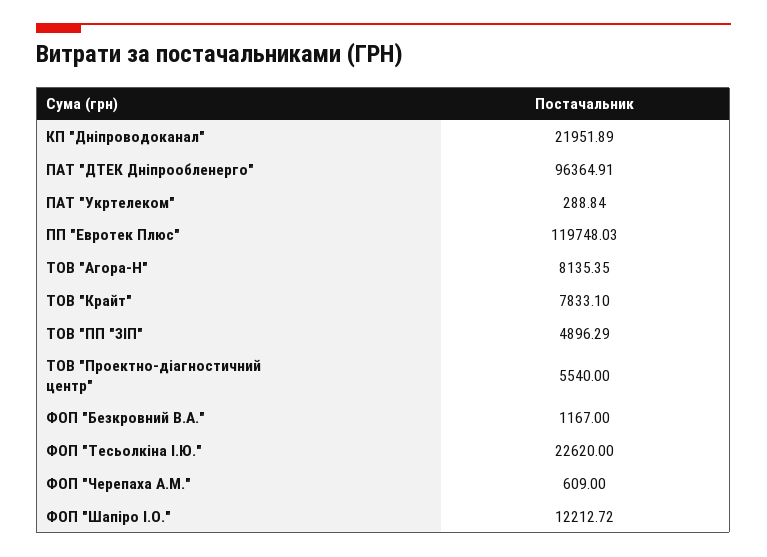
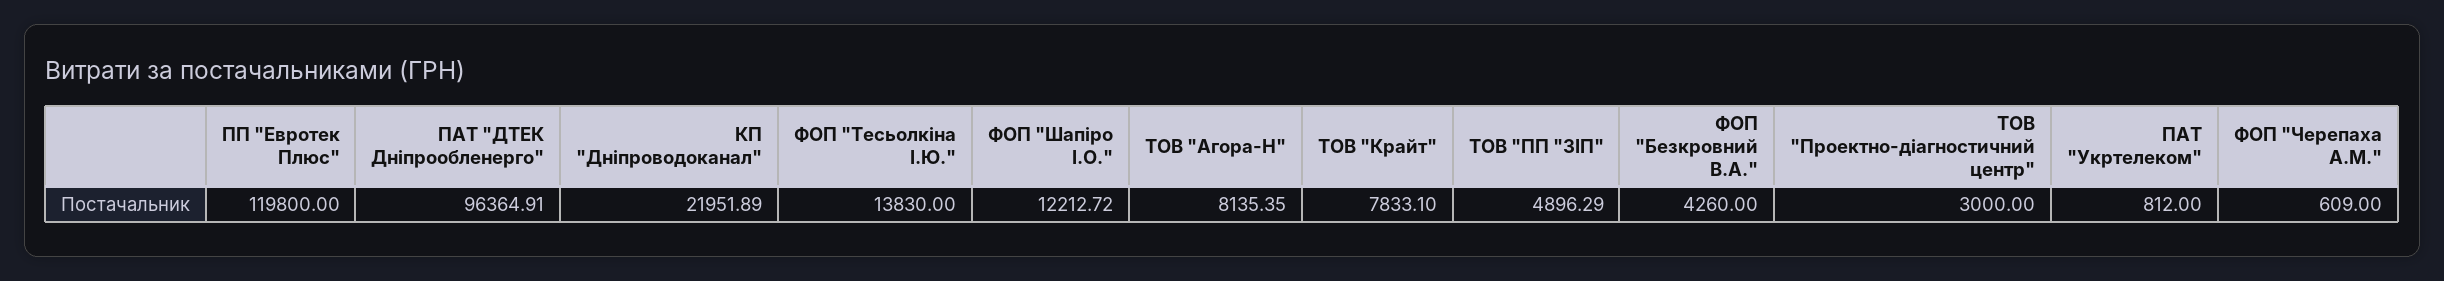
ПАТ "Укртелеком": 288.84 -> 812
ПП "Евротек Плюс": 119748.03 -> 119800
ТОВ "Проектно-діагностичний центр": 5540 -> 3000
ФОП "Безкровний В.А.": 1167 -> 4260
ФОП "Тесьолкіна І.Ю.": 22620 -> 13830

